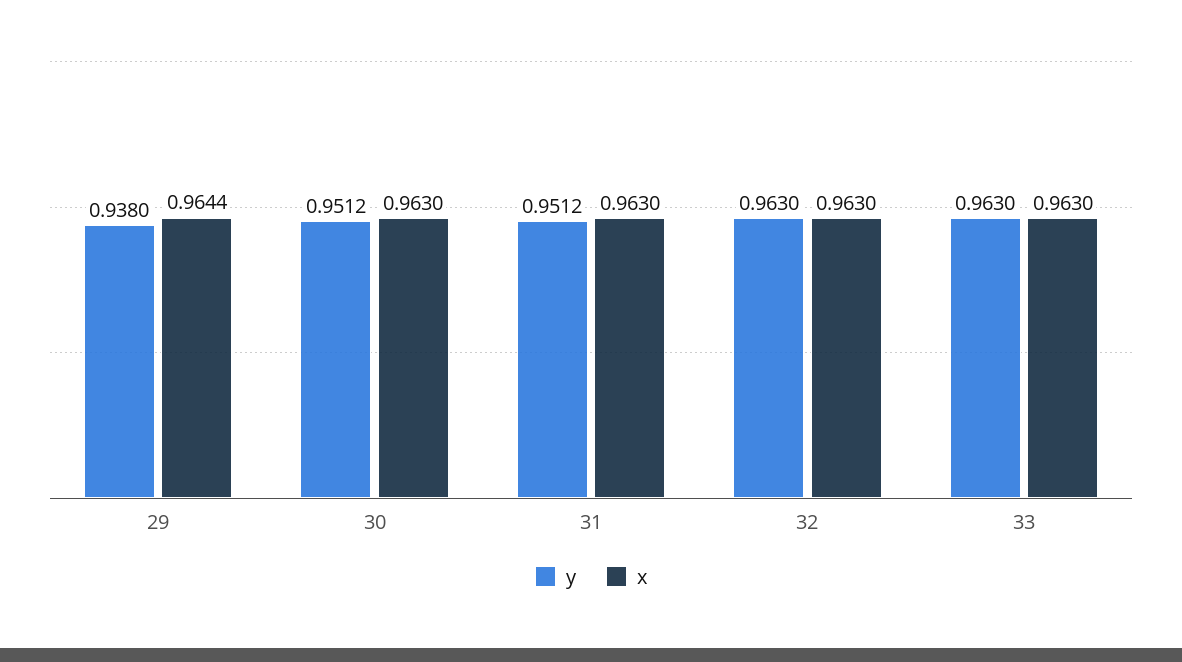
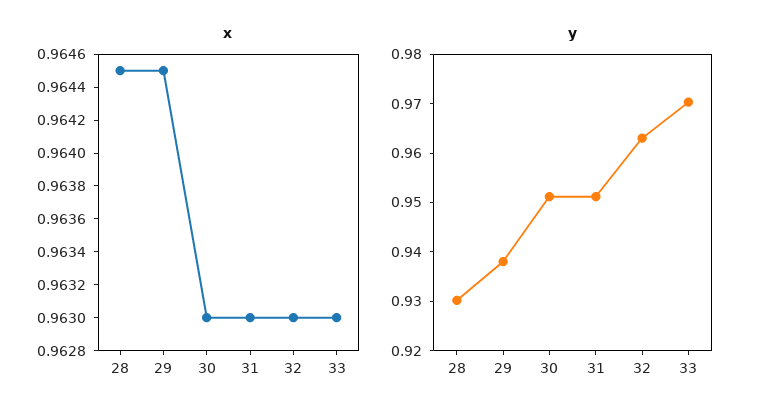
x, 29: 0.9644 -> 0.9645
y, 33: 0.963 -> 0.97
x, 28: none -> 0.9645
y, 28: none -> 0.93

